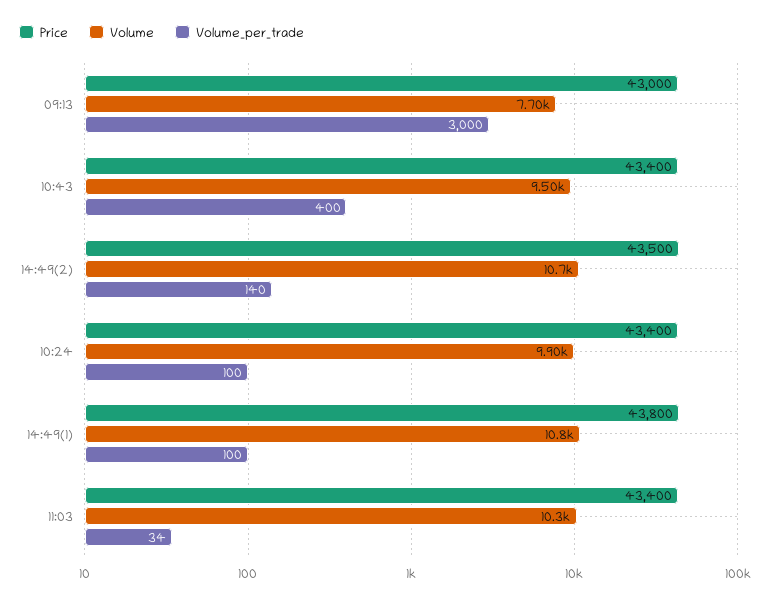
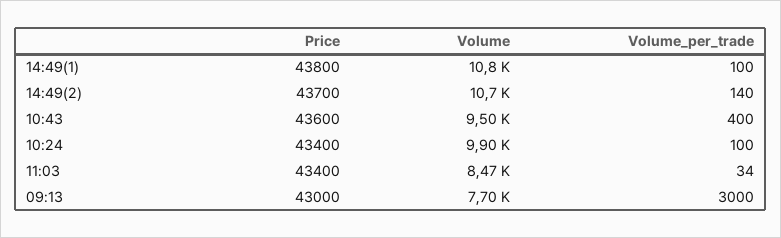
Price, 10:43: 43400 -> 43600
Price, 14:49(2): 43500 -> 43700
Volume, 11:03: 10300 -> 8470

